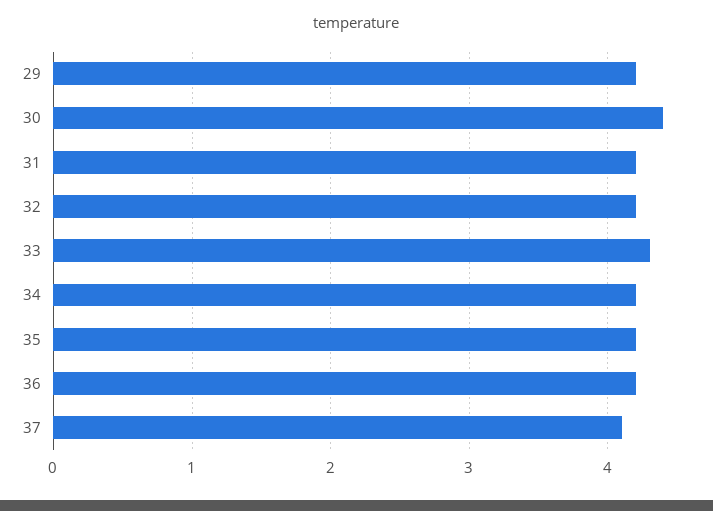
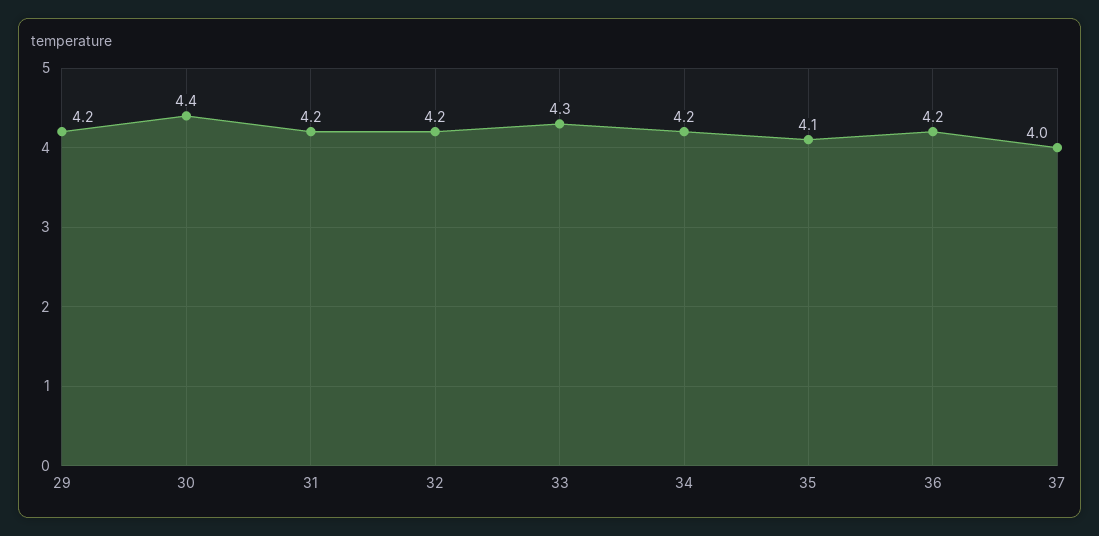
35: 4.2 -> 4.1
37: 4.1 -> 4

